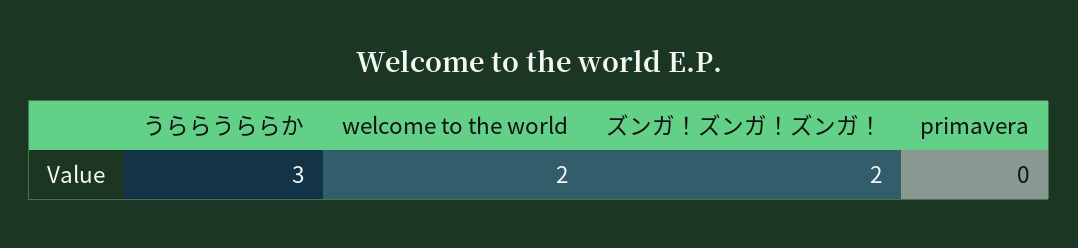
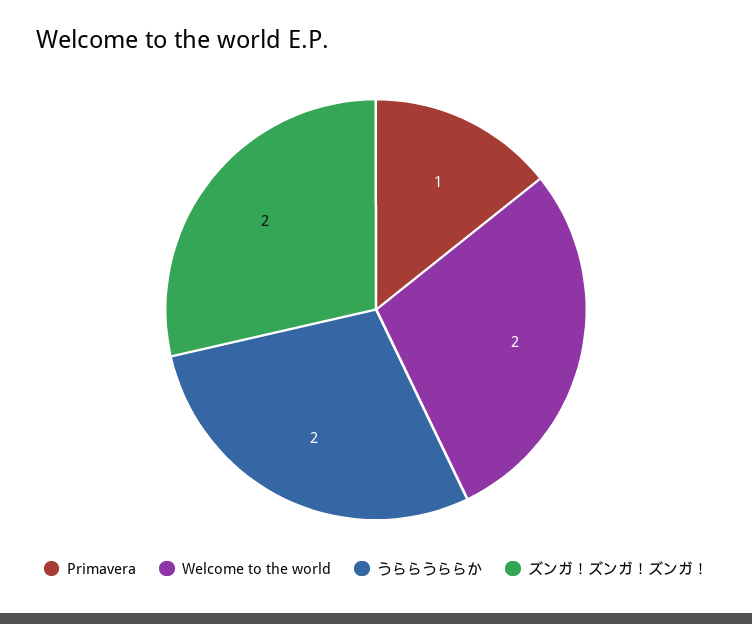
うららうららか: 3 -> 2
primavera: 0 -> 1

